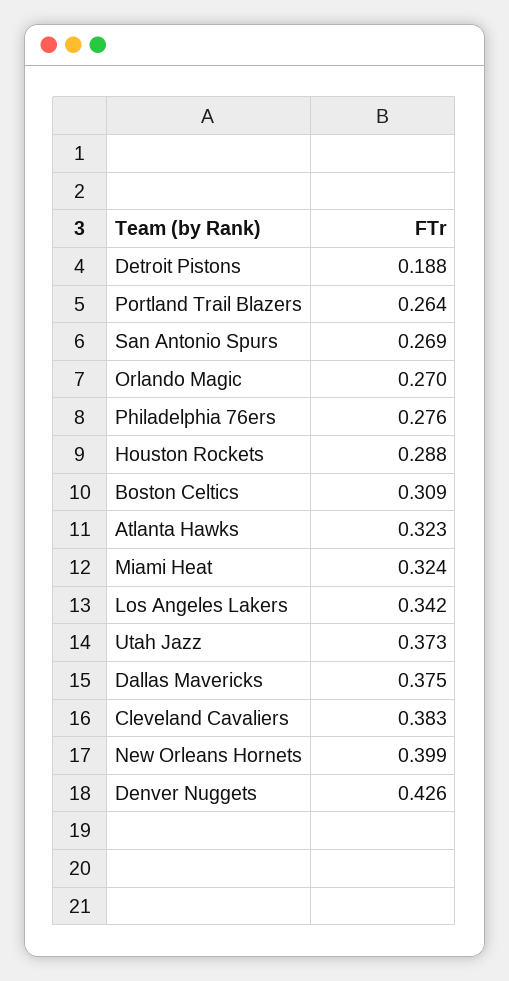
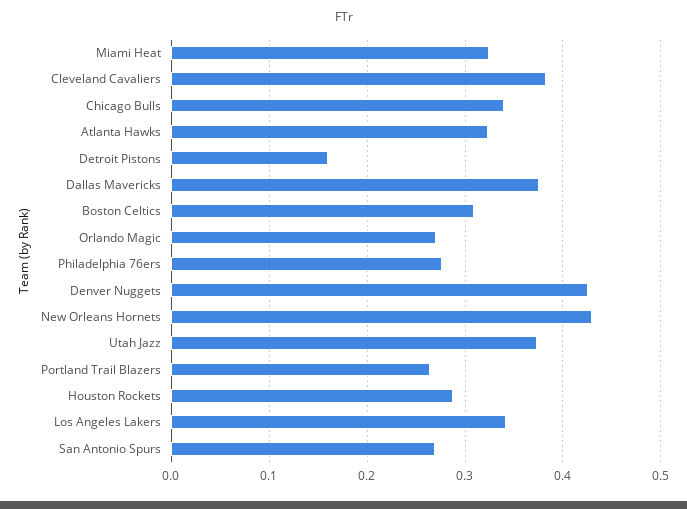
Detroit Pistons: 0.188 -> 0.16
New Orleans Hornets: 0.399 -> 0.43
Chicago Bulls: none -> 0.34

